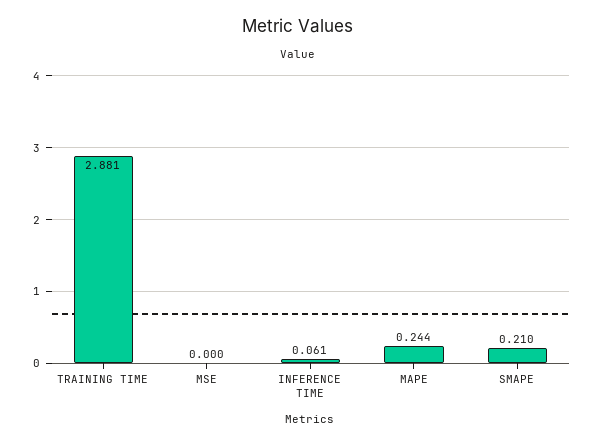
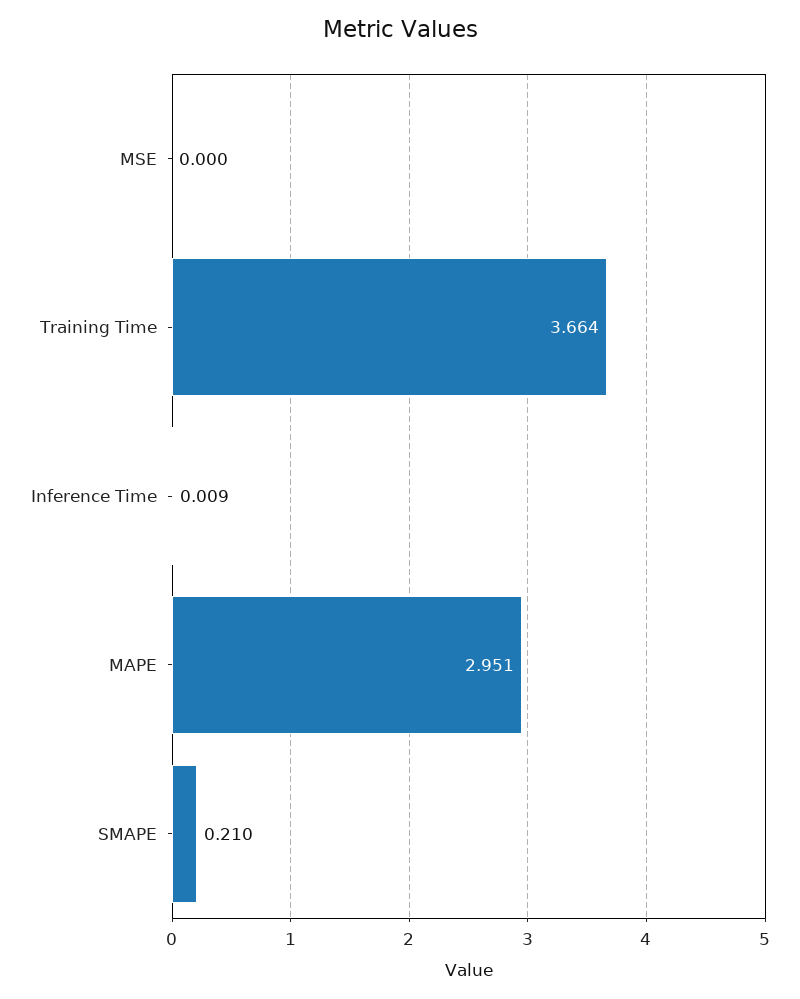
TRAINING TIME: 2.881 -> 3.664
INFERENCE TIME: 0.061 -> 0.009
MAPE: 0.244 -> 2.951

